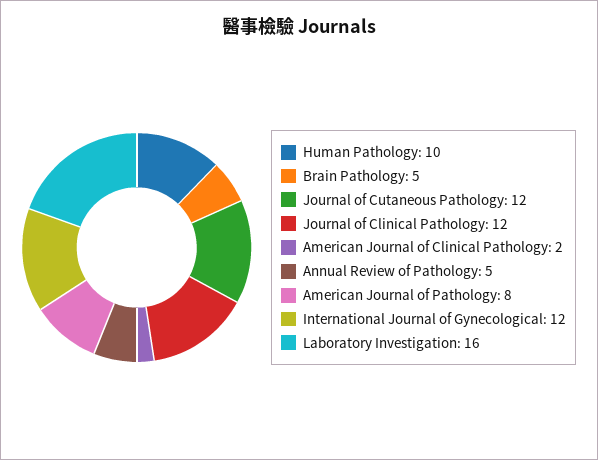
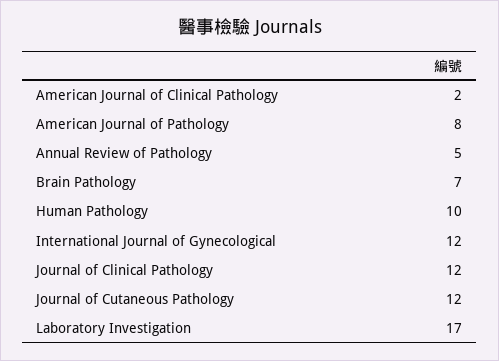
Brain Pathology: 5 -> 7
Laboratory Investigation: 16 -> 17

